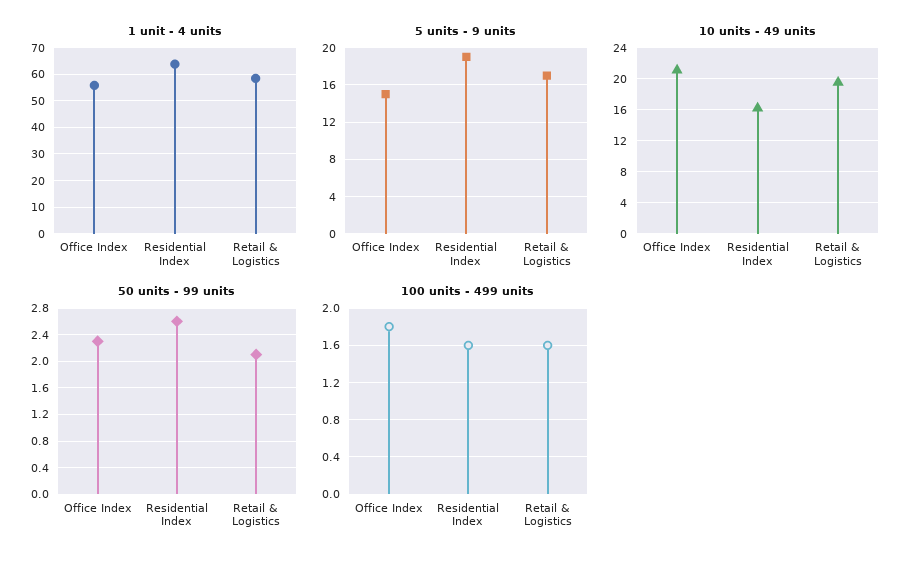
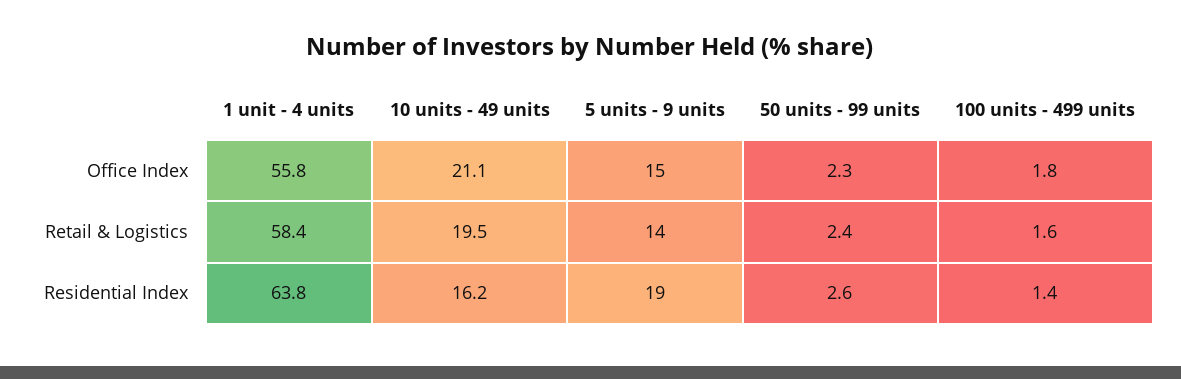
5 units - 9 units, Retail & Logistics: 17 -> 14
50 units - 99 units, Retail & Logistics: 2.1 -> 2.4
100 units - 499 units, Residential Index: 1.6 -> 1.4

